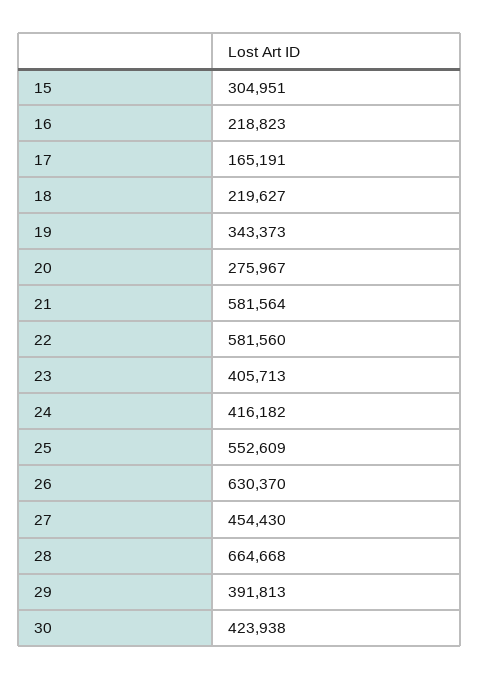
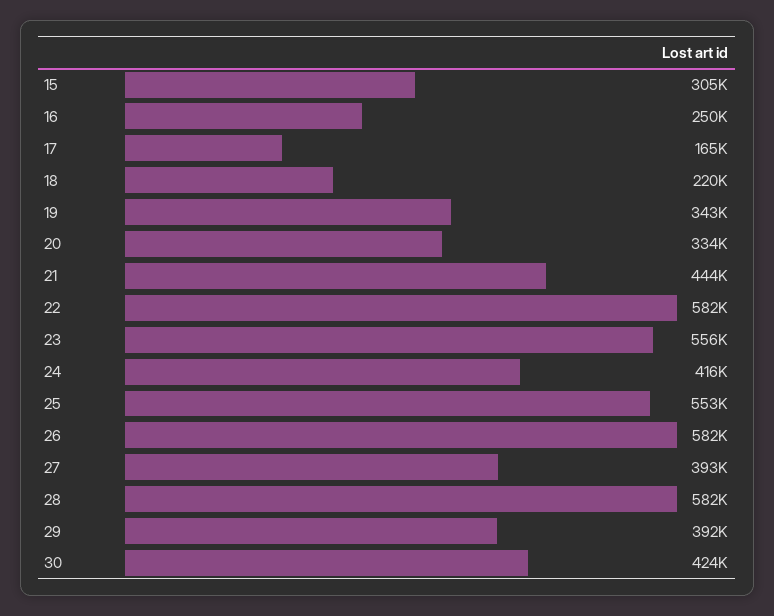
16: 218823 -> 250000
20: 275967 -> 334000
21: 581564 -> 444000
23: 405713 -> 556000
26: 630370 -> 582000
27: 454430 -> 393000
28: 664668 -> 582000

